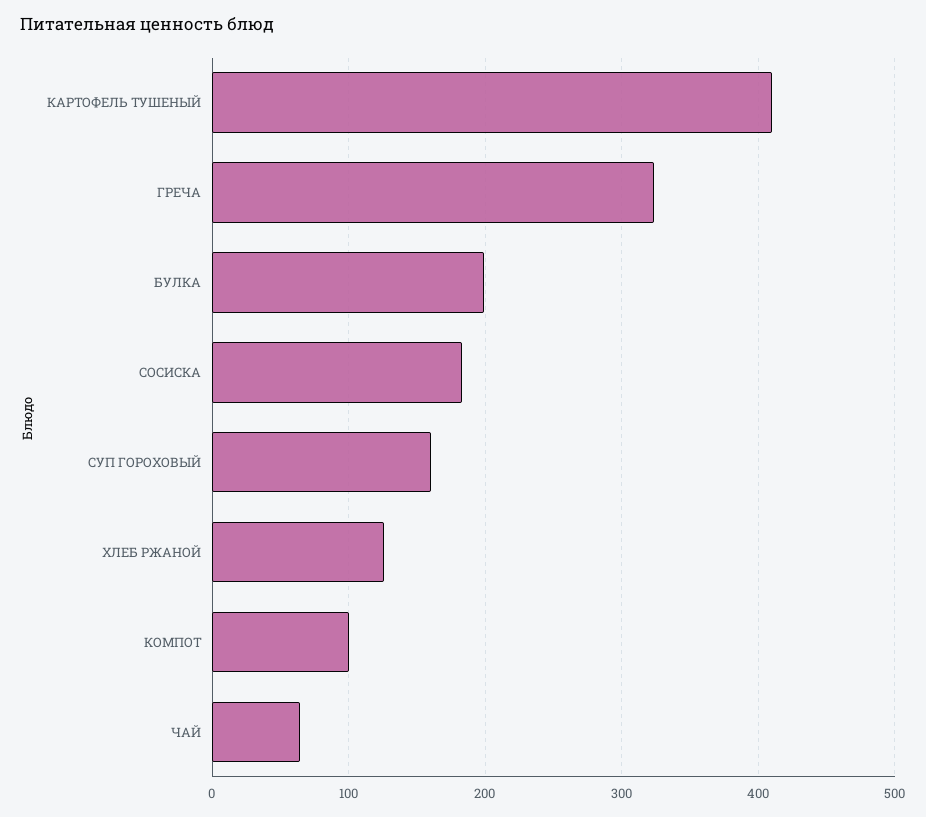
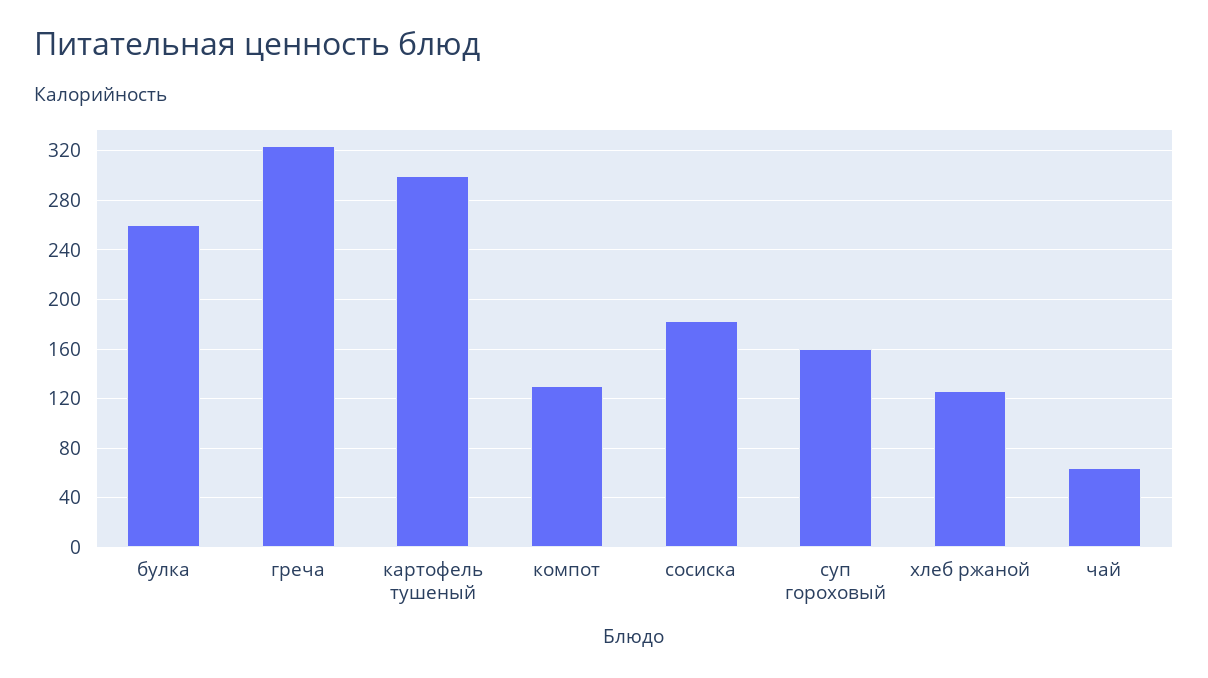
КАРТОФЕЛЬ ТУШЕНЫЙ: 410 -> 300
БУЛКА: 200 -> 260
КОМПОТ: 100 -> 130

